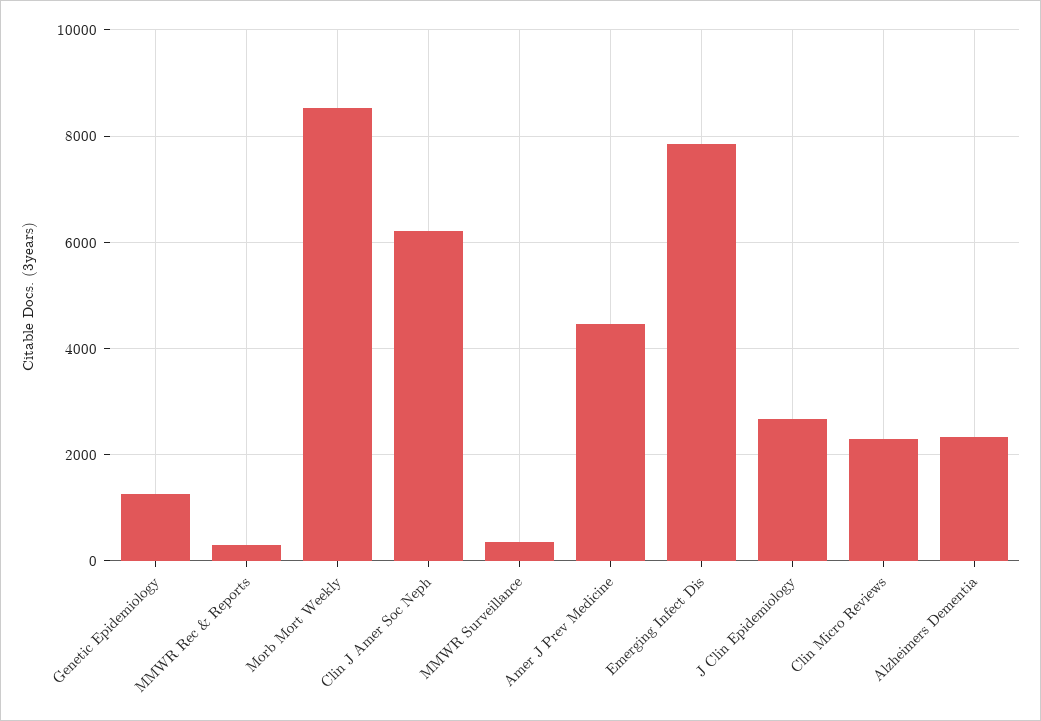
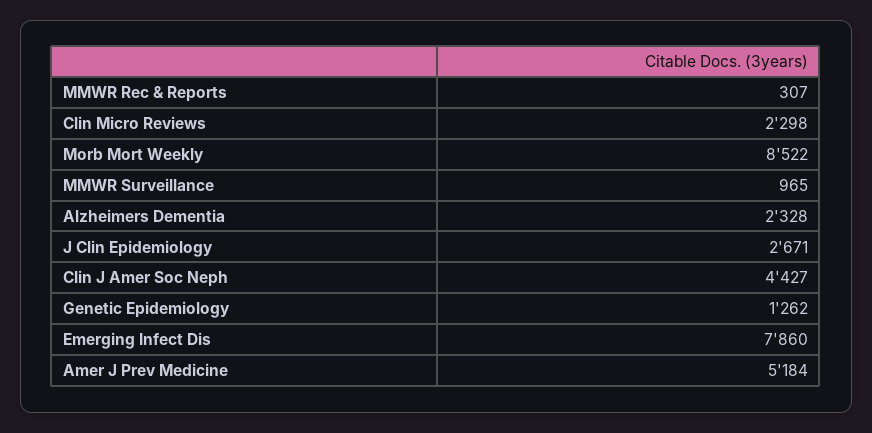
Clin J Amer Soc Neph: 6200 -> 4427
MMWR Surveillance: 400 -> 965
Amer J Prev Medicine: 4400 -> 5184

